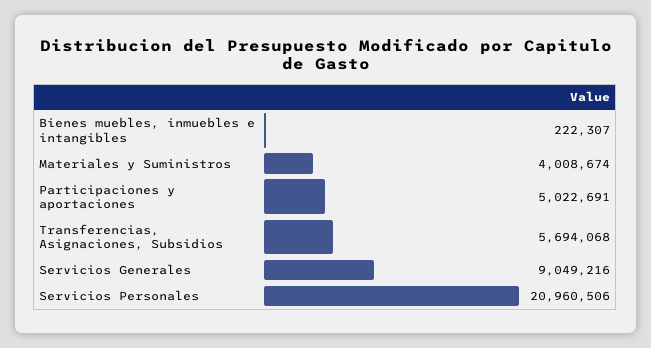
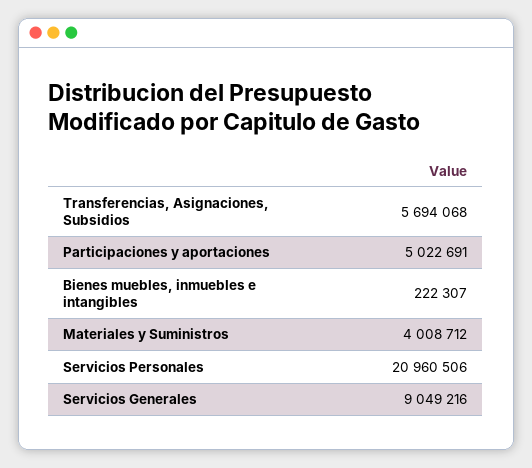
Materiales y Suministros: 4008674 -> 4008712

